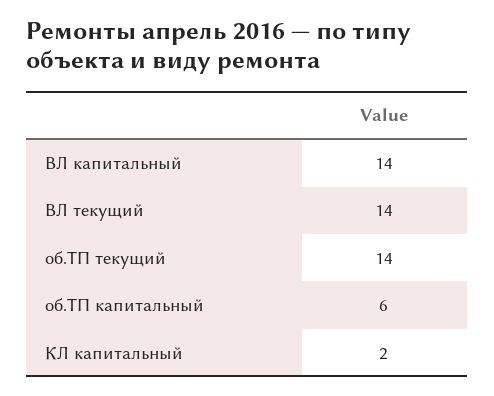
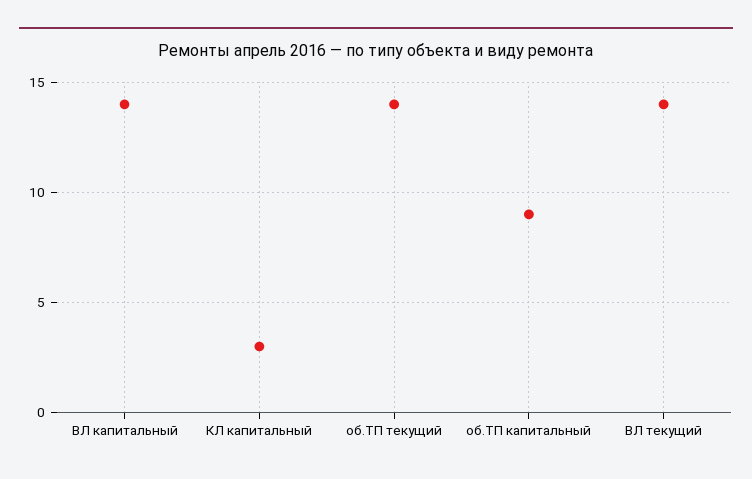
об.ТП капитальный: 6 -> 9
КЛ капитальный: 2 -> 3

